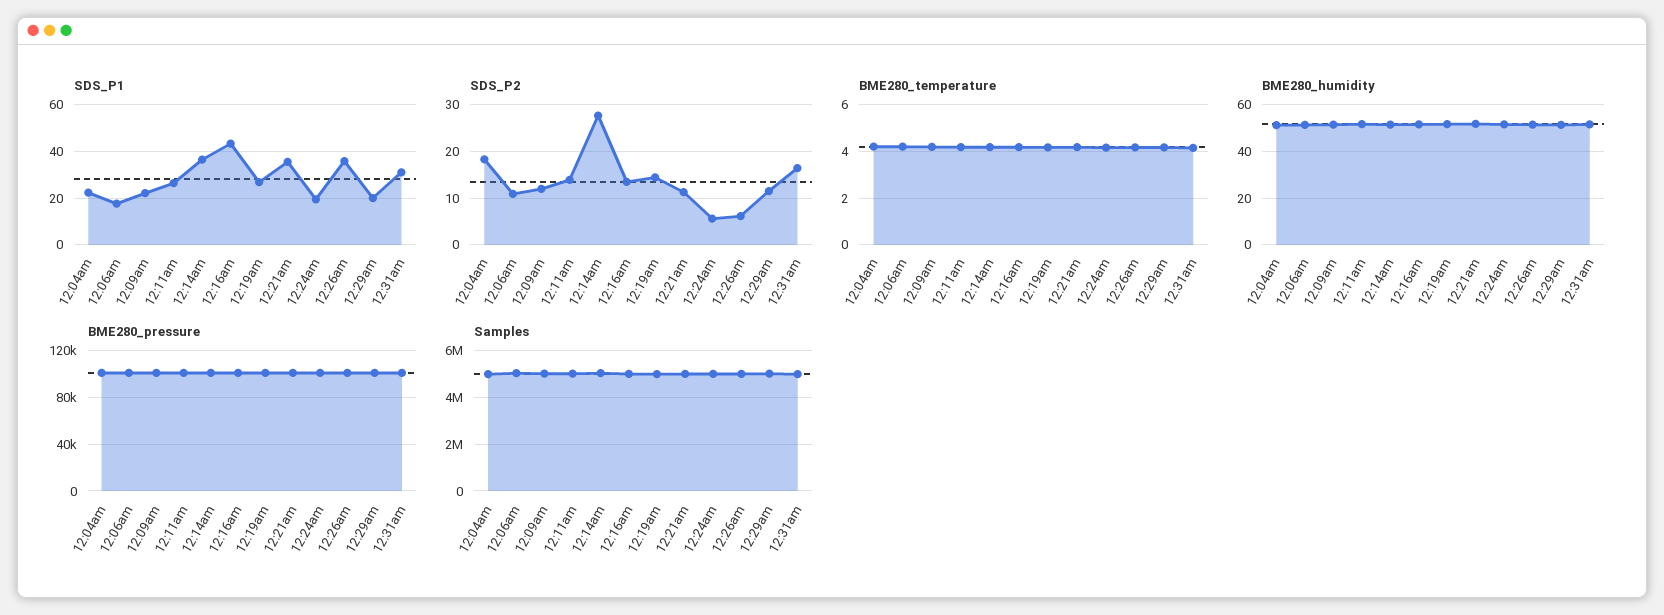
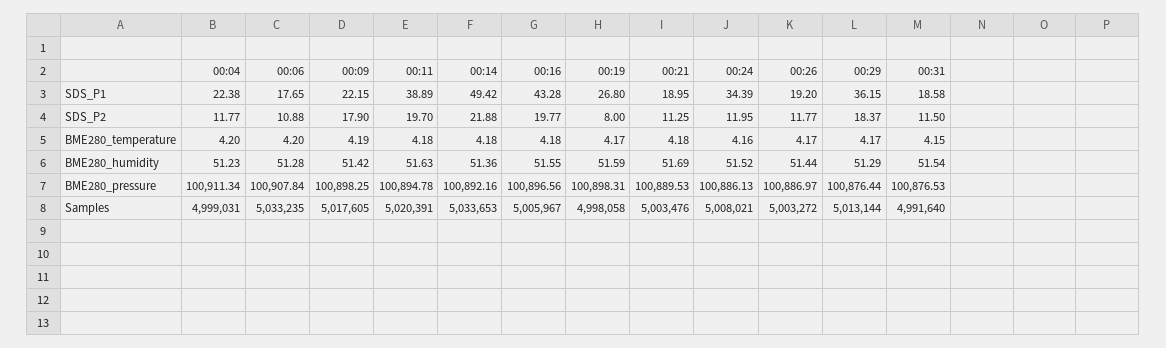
SDS_P1, 12:11am: 25 -> 38.89
SDS_P1, 12:14am: 35 -> 49.42
SDS_P1, 12:21am: 35 -> 18.95
SDS_P1, 12:24am: 20 -> 34.39
SDS_P1, 12:26am: 35 -> 19.2
SDS_P1, 12:29am: 20 -> 36.15
SDS_P1, 12:31am: 30 -> 18.58
SDS_P2, 12:04am: 18 -> 11.77
SDS_P2, 12:09am: 12 -> 17.9
SDS_P2, 12:11am: 14 -> 19.7
SDS_P2, 12:14am: 28 -> 21.88
SDS_P2, 12:16am: 14 -> 19.77
SDS_P2, 12:19am: 14 -> 8
SDS_P2, 12:24am: 6 -> 11.95
SDS_P2, 12:26am: 6 -> 11.77
SDS_P2, 12:29am: 12 -> 18.37
SDS_P2, 12:31am: 16 -> 11.5

